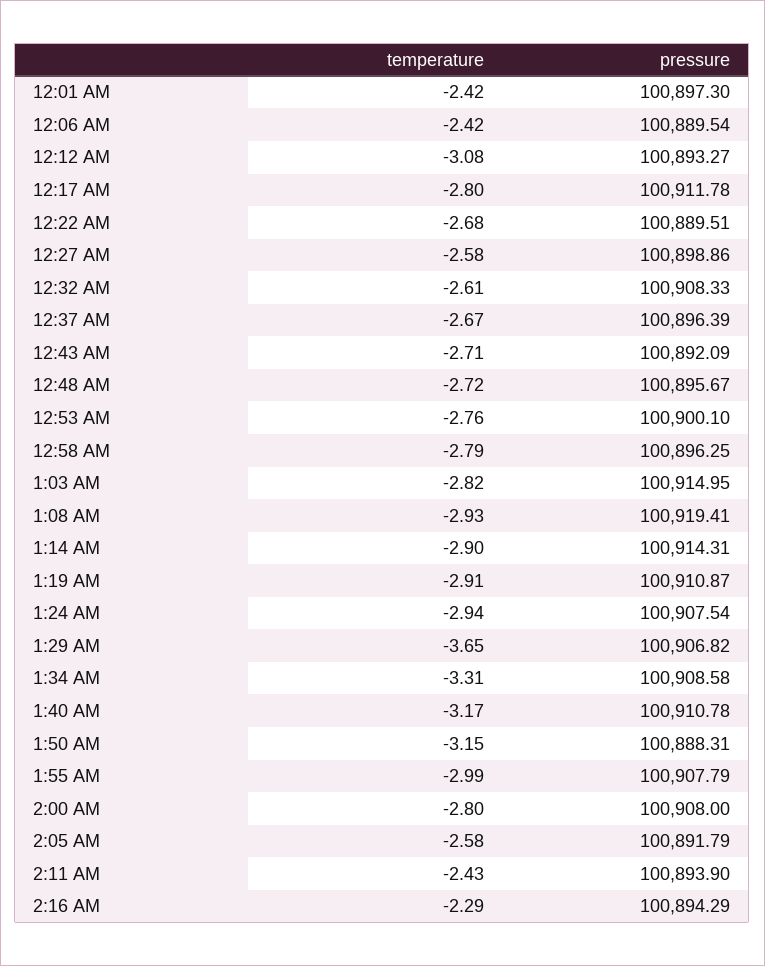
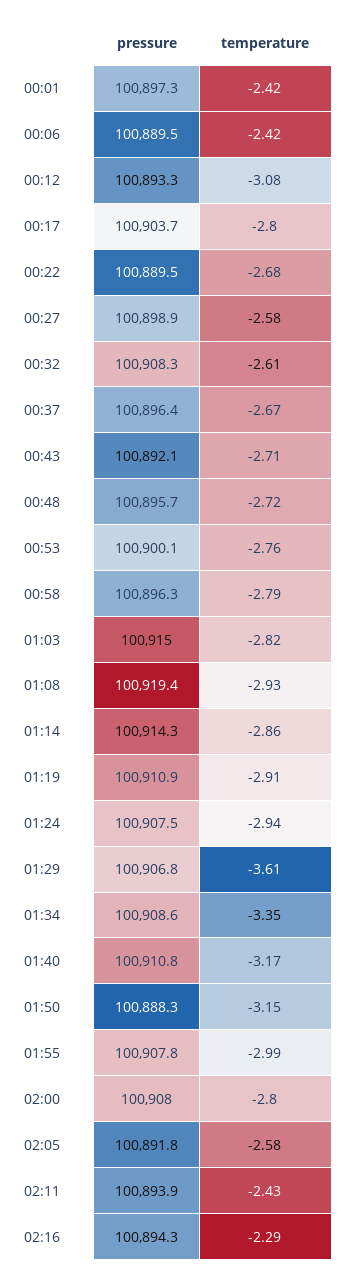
pressure, 12:17 AM: 100911.78 -> 100903.7
temperature, 1:14 AM: -2.9 -> -2.86
temperature, 1:29 AM: -3.65 -> -3.61
temperature, 1:34 AM: -3.31 -> -3.35

